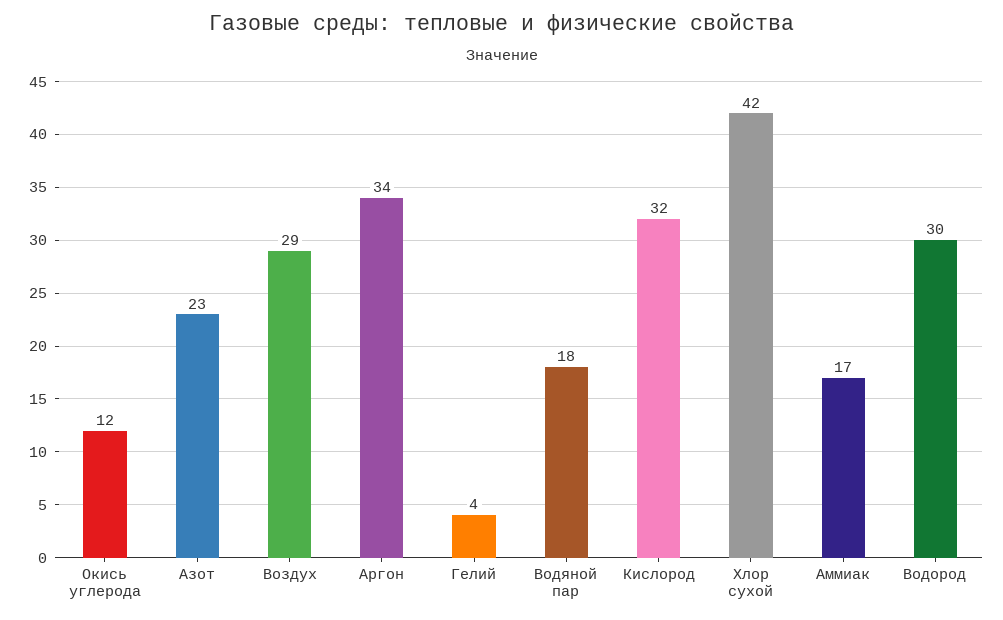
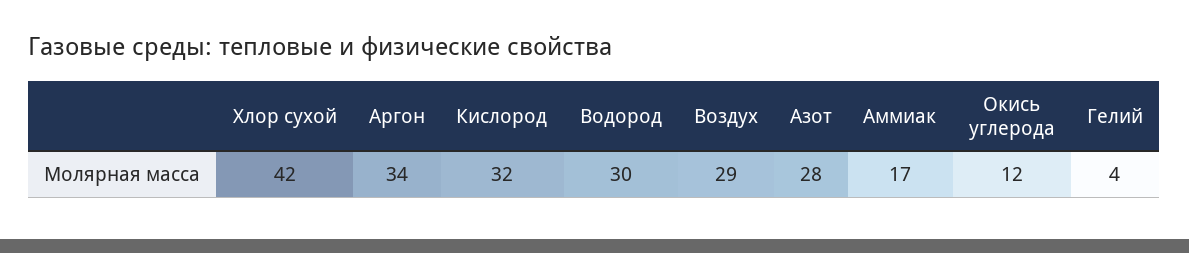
Азот: 23 -> 28
Водяной пар: 18 -> none

